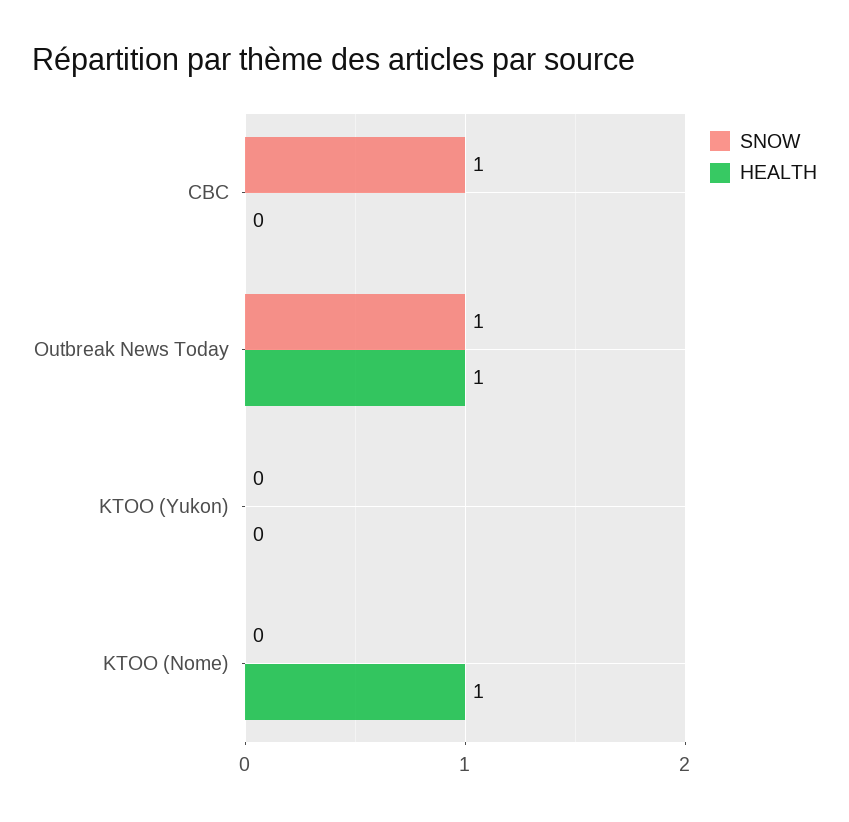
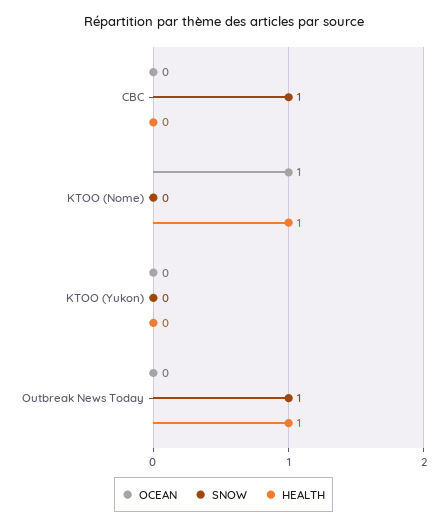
OCEAN, CBC: none -> 0
OCEAN, KTOO (Nome): none -> 1
OCEAN, KTOO (Yukon): none -> 0
OCEAN, Outbreak News Today: none -> 0

